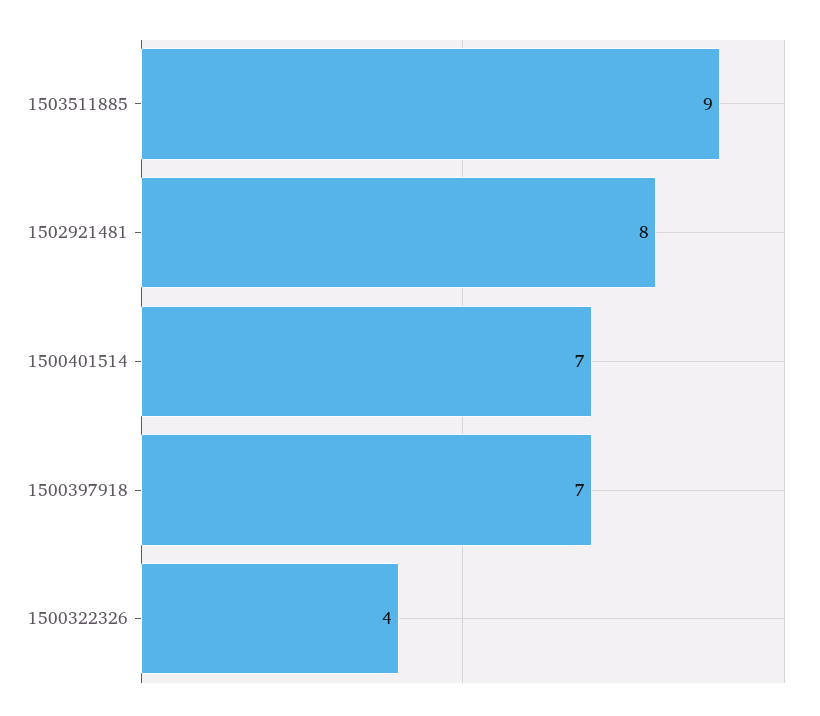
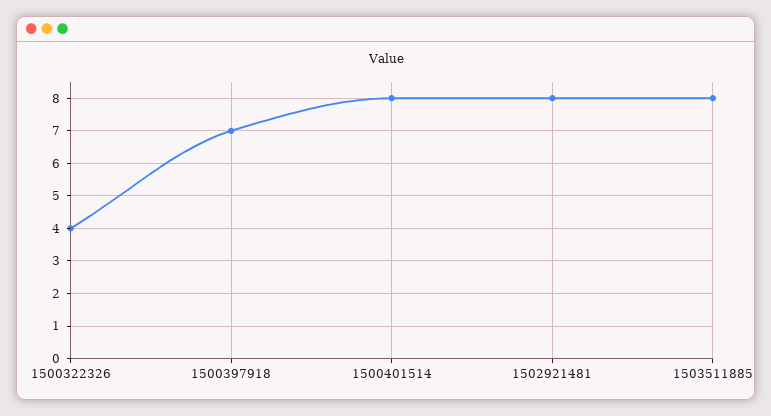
1503511885: 9 -> 8
1500401514: 7 -> 8

